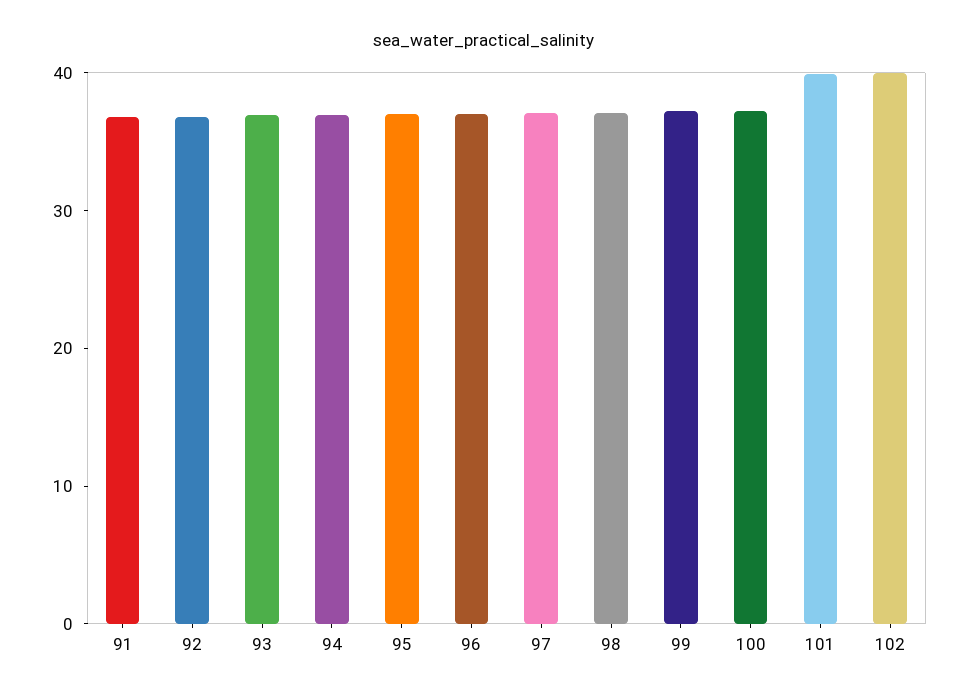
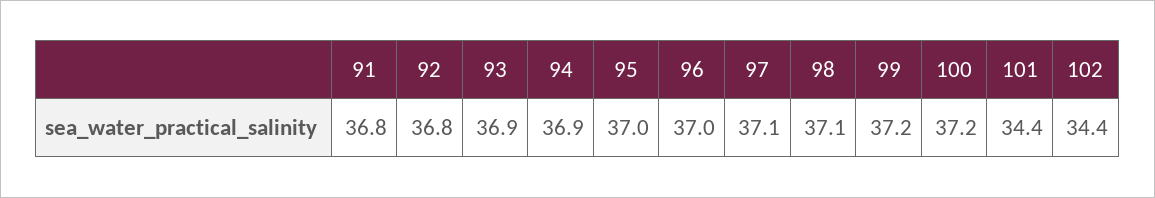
101: 40 -> 34.4
102: 40 -> 34.4

